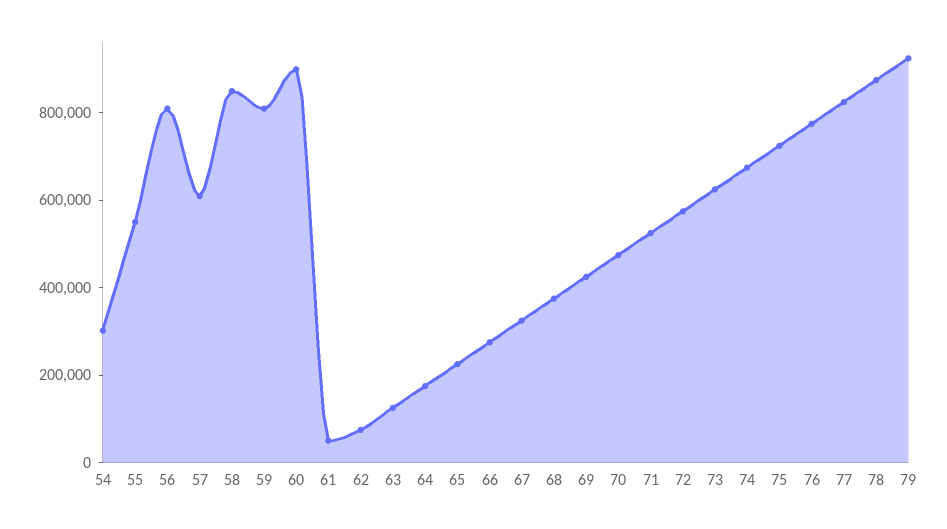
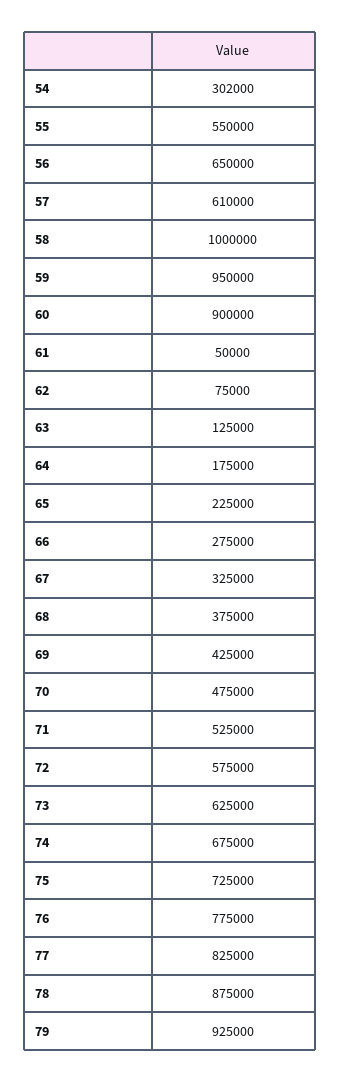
56: 800000 -> 650000
58: 850000 -> 1000000
59: 800000 -> 950000

